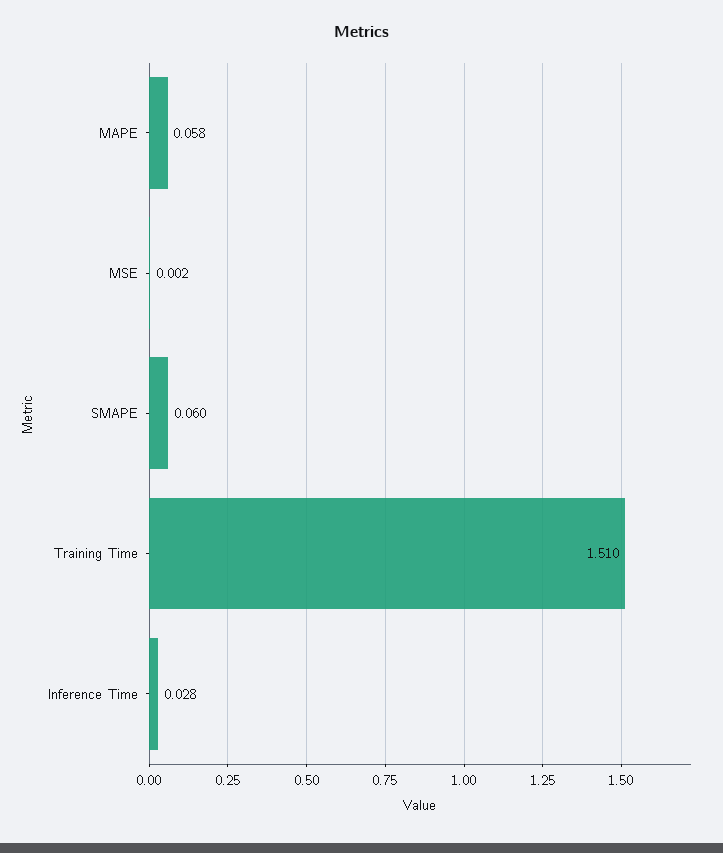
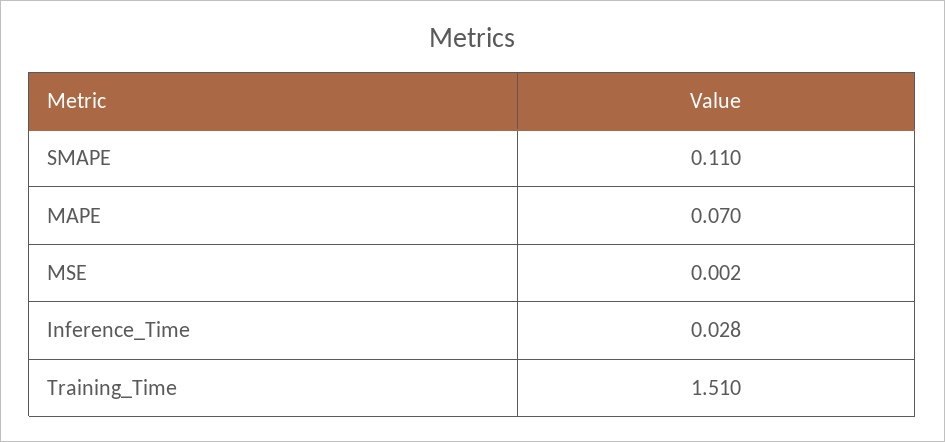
MAPE: 0.058 -> 0.07
SMAPE: 0.06 -> 0.11

